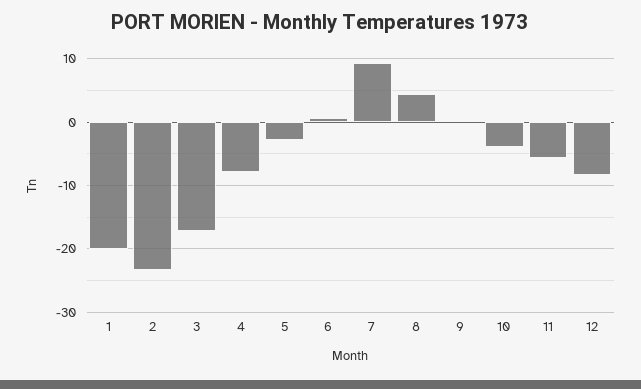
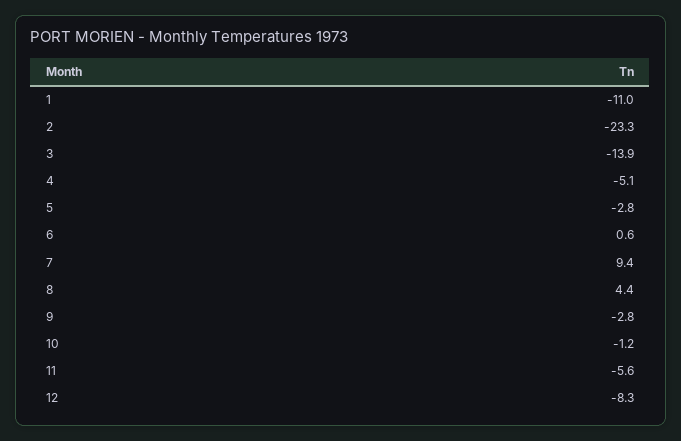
1: -20 -> -11
3: -17 -> -13.9
4: -8 -> -5.1
9: 0 -> -2.8
10: -4 -> -1.2

